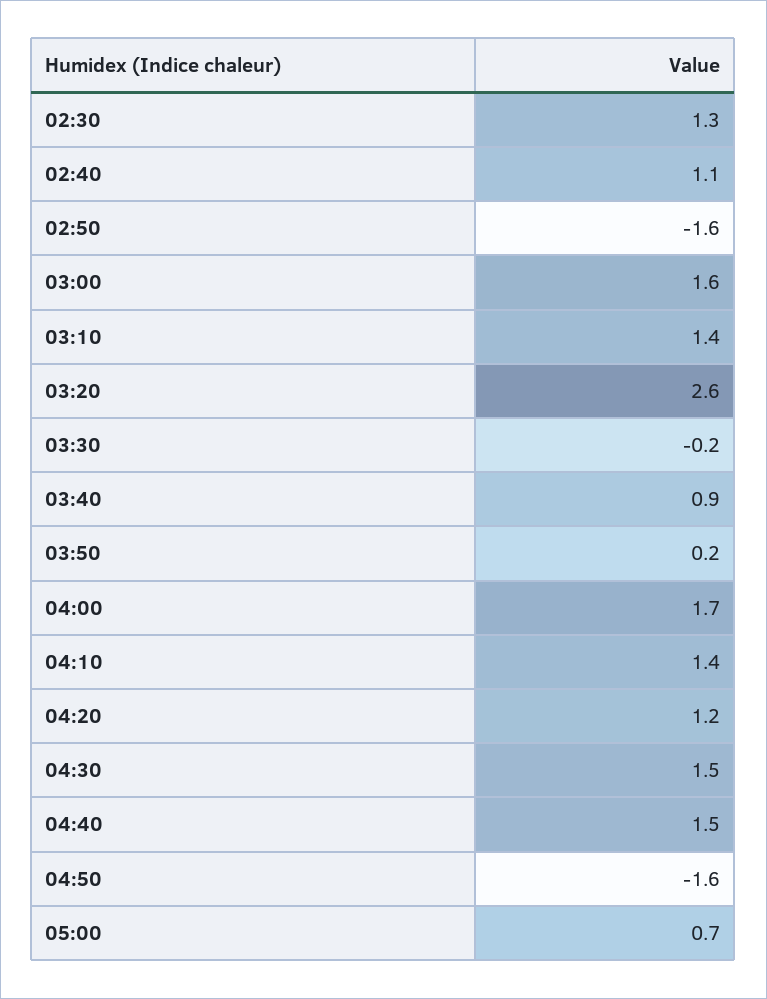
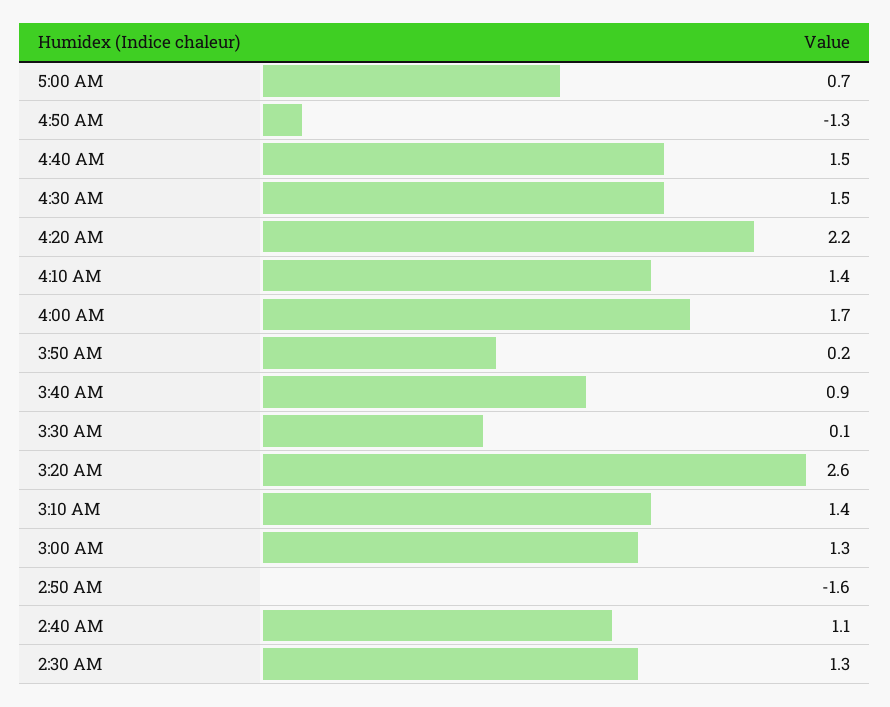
03:00: 1.6 -> 1.3
03:30: -0.2 -> 0.1
04:20: 1.2 -> 2.2
04:50: -1.6 -> -1.3

